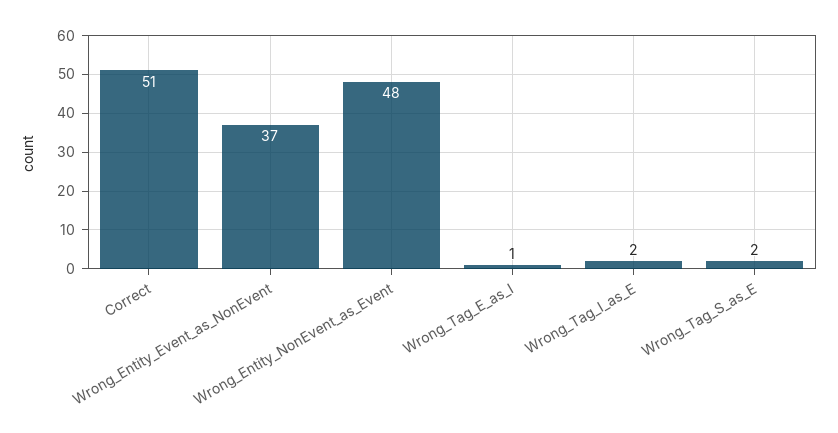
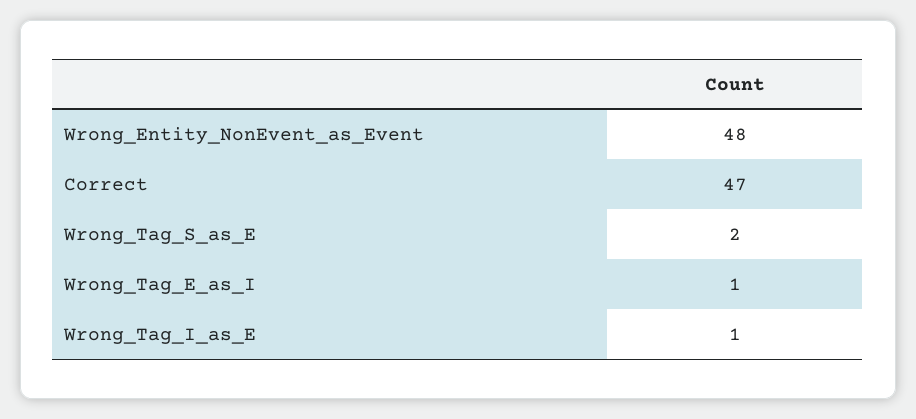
Correct: 51 -> 47
Wrong_Entity_Event_as_NonEvent: 37 -> none
Wrong_Tag_I_as_E: 2 -> 1

